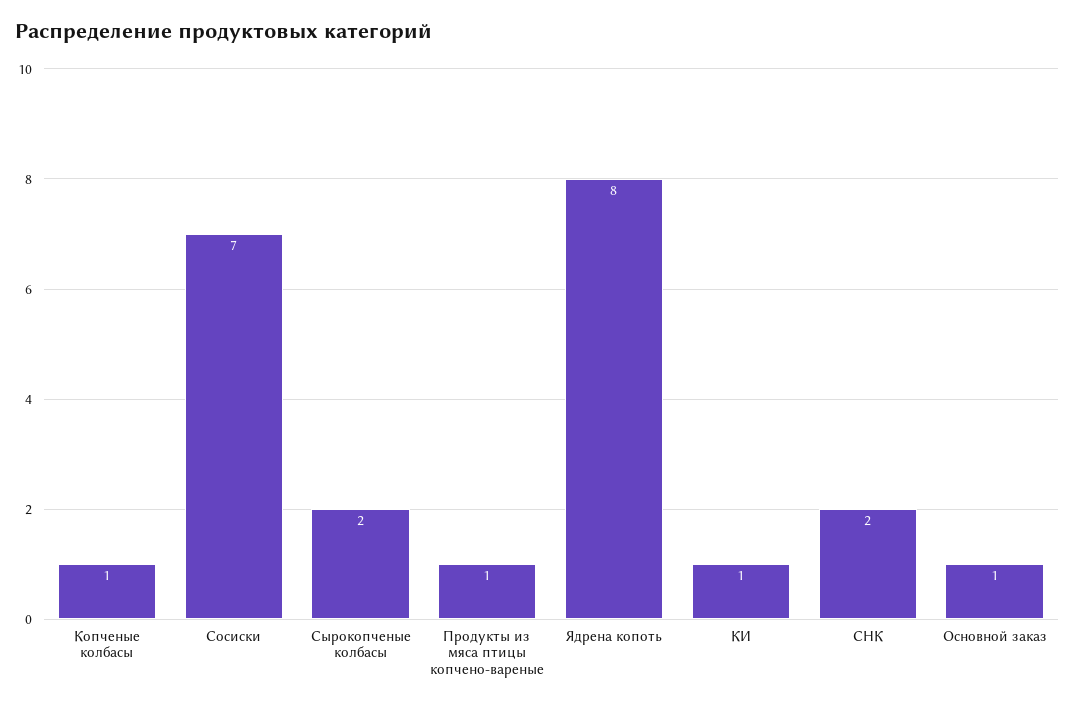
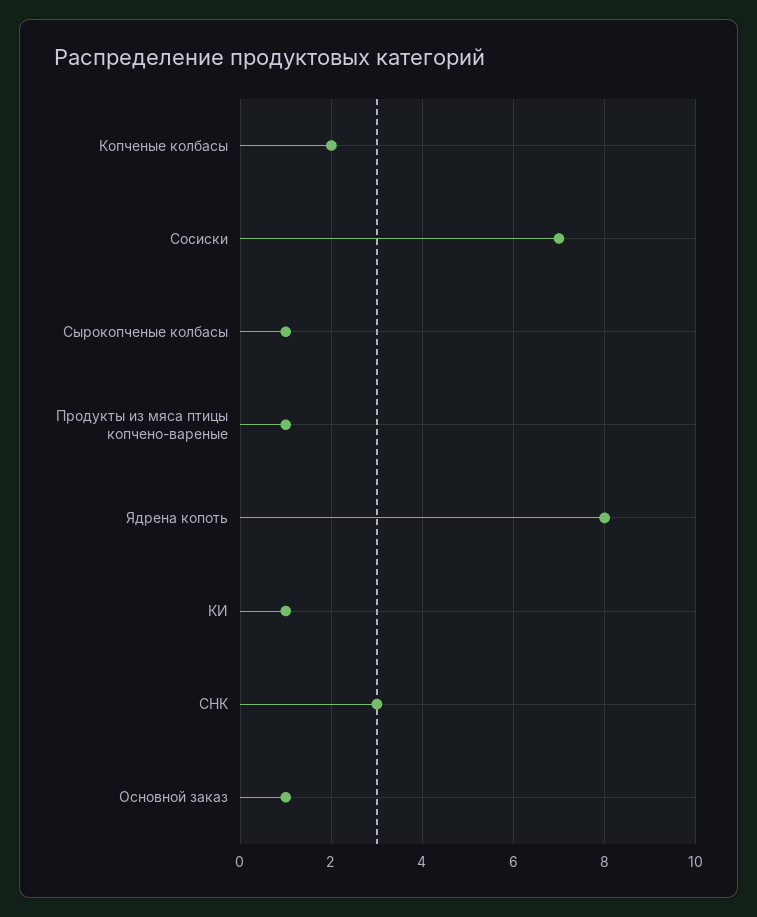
Копченые колбасы: 1 -> 2
Сырокопченые колбасы: 2 -> 1
СНК: 2 -> 3

